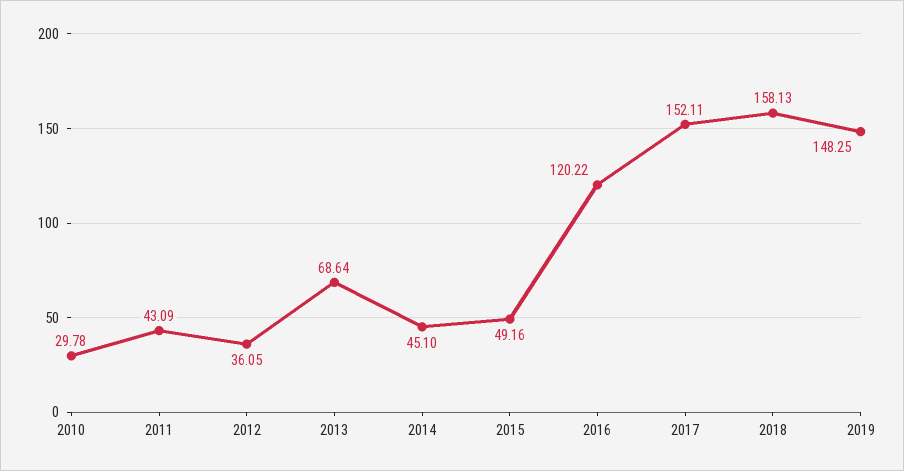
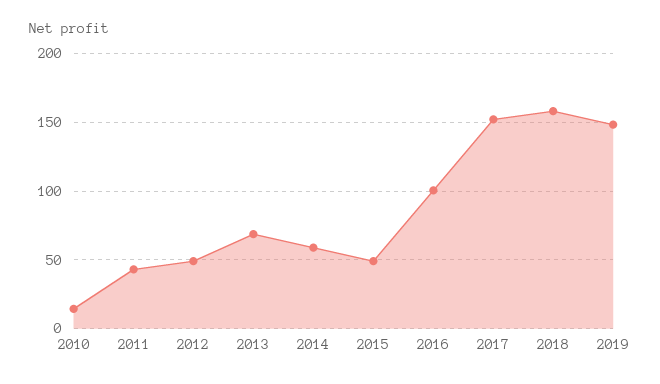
2010: 29.78 -> 15
2012: 36.05 -> 50
2014: 45.1 -> 60
2016: 120.22 -> 100

